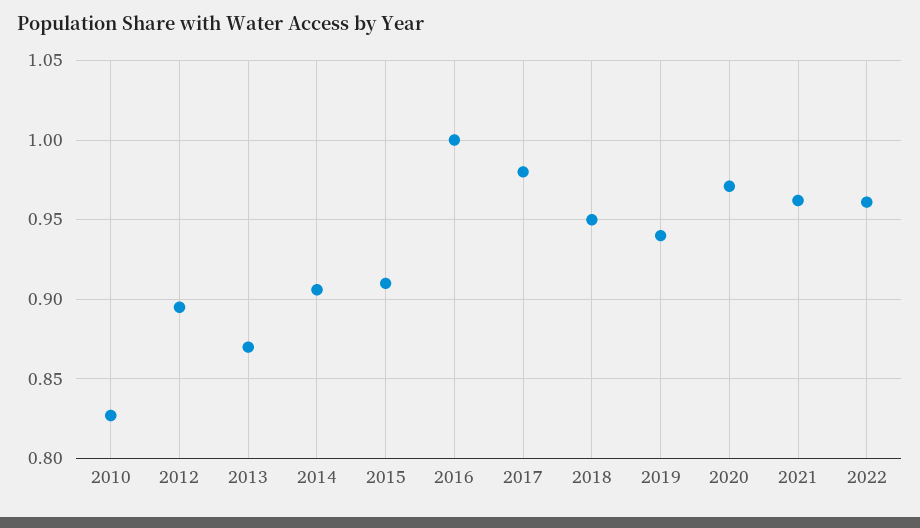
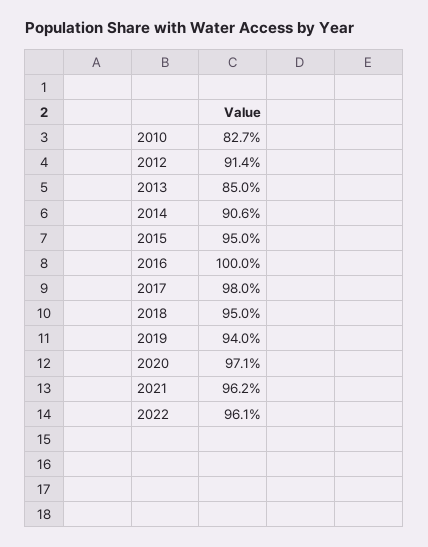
2012: 0.895 -> 0.914
2013: 0.87 -> 0.85
2015: 0.91 -> 0.95

